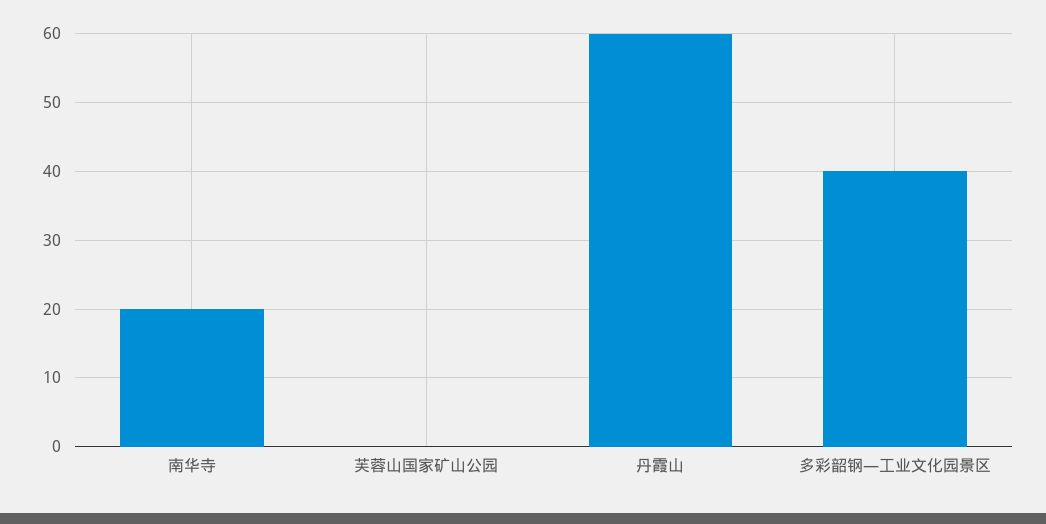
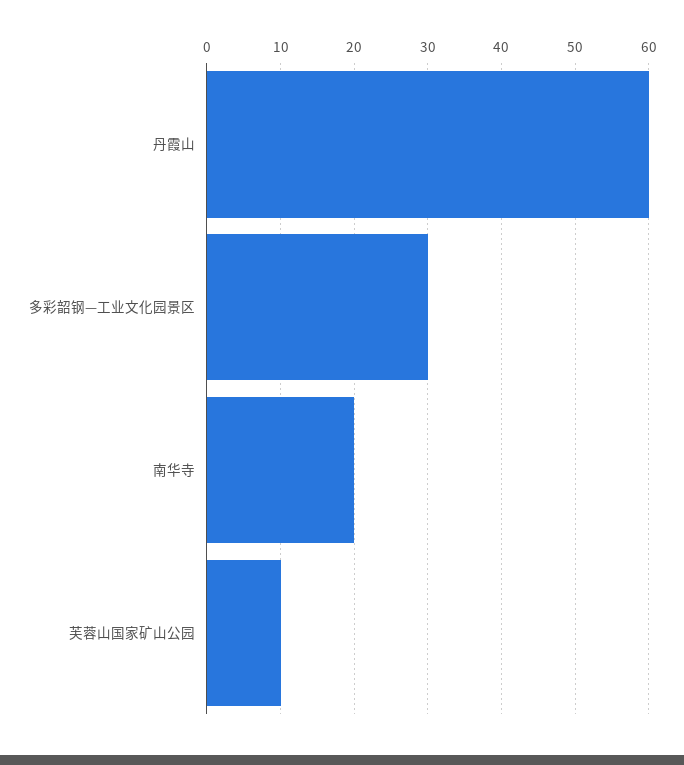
芙蓉山国家矿山公园: 0 -> 10
多彩韶钢—工业文化园景区: 40 -> 30

